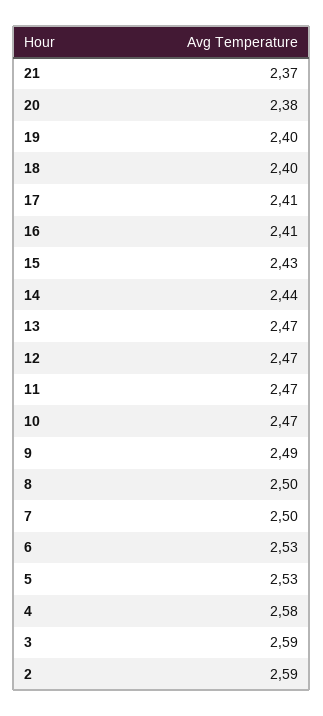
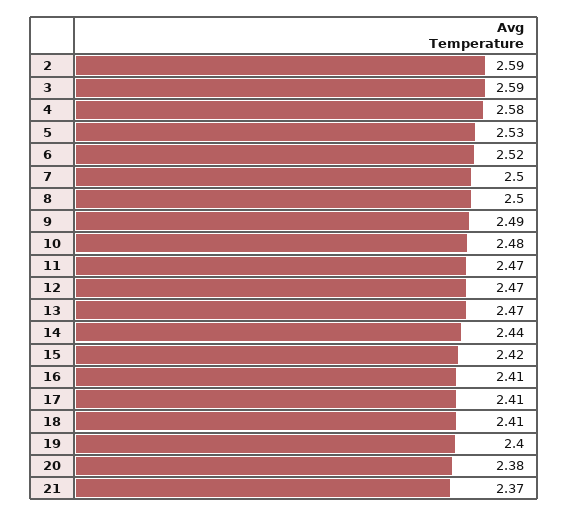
18: 2.4 -> 2.41
15: 2.43 -> 2.42
10: 2.47 -> 2.48
6: 2.53 -> 2.52

